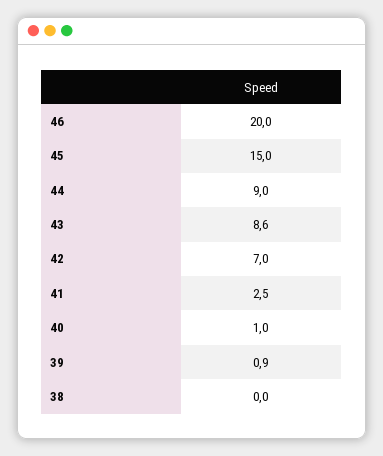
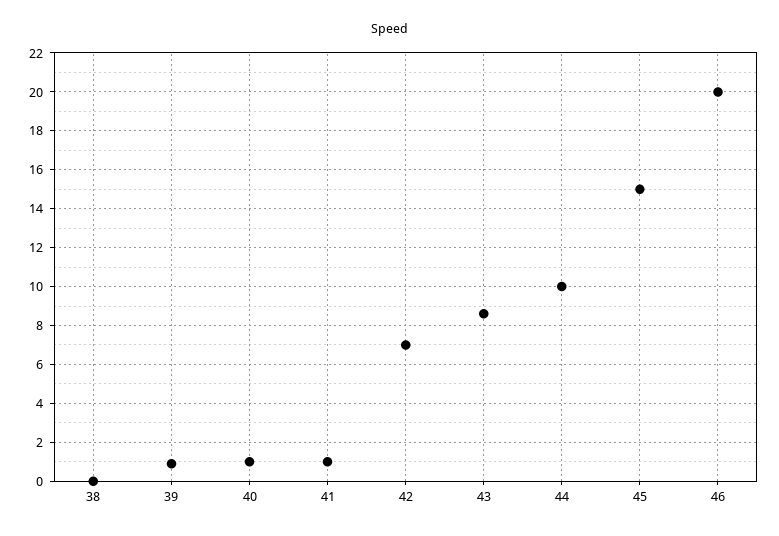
44: 9 -> 10
41: 2.5 -> 1

